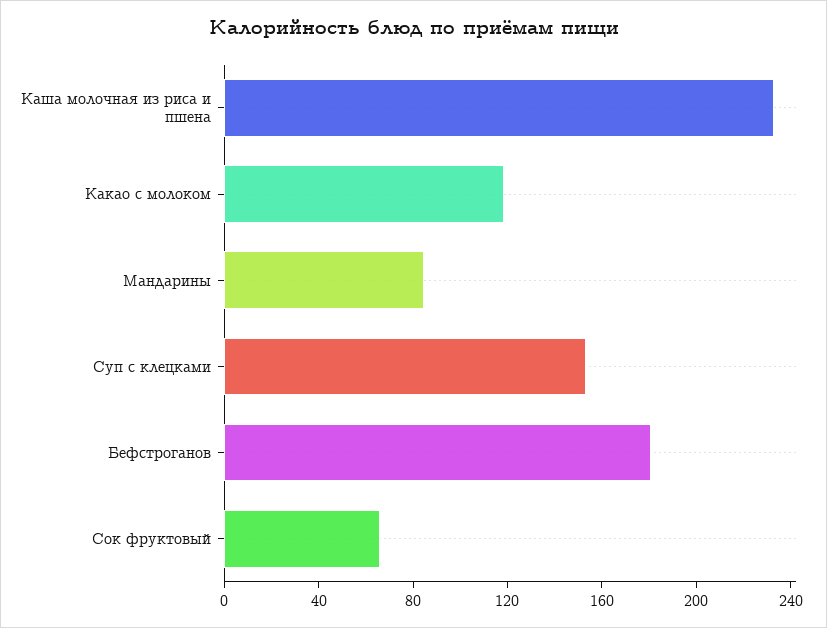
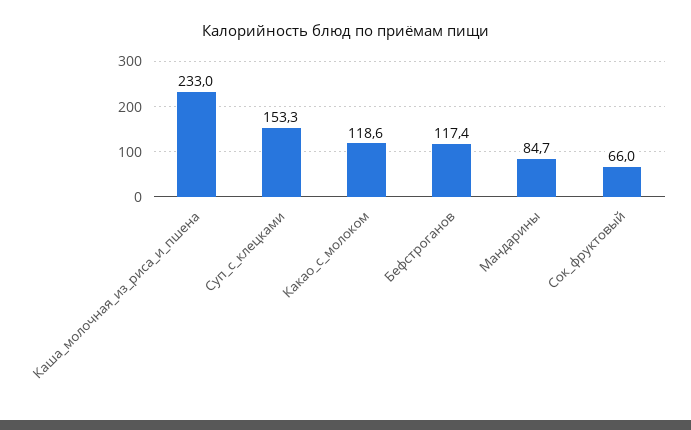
Бефстроганов: 180 -> 117.4

